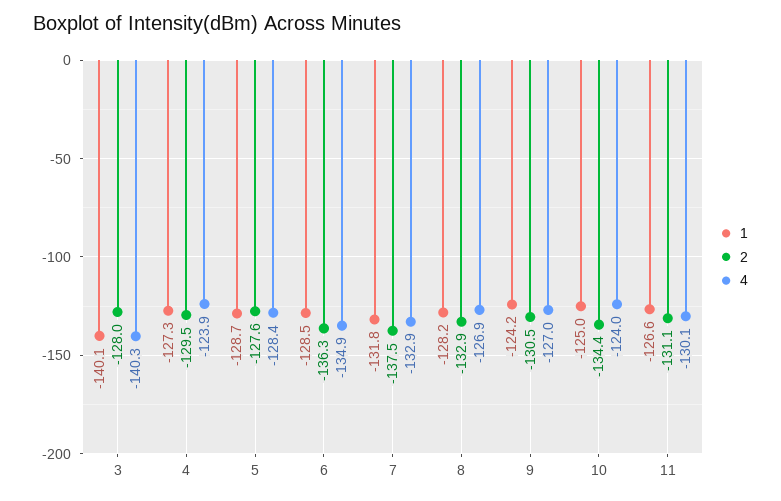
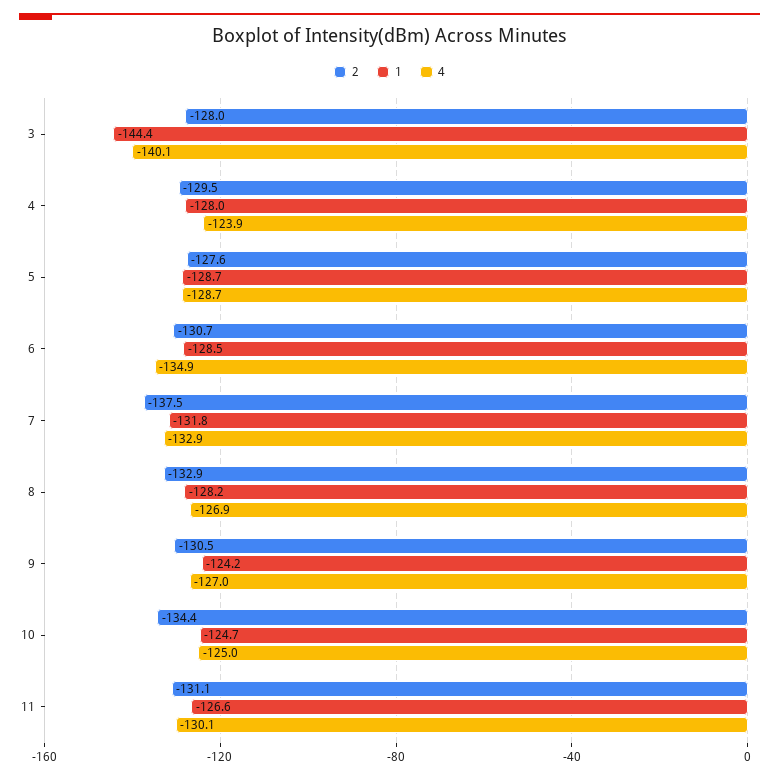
1, 3: -140.1 -> -144.4
4, 3: -140.3 -> -140.1
1, 4: -127.3 -> -128
4, 5: -128.4 -> -128.7
2, 6: -136.3 -> -130.7
1, 10: -125 -> -124.7
4, 10: -124 -> -125

